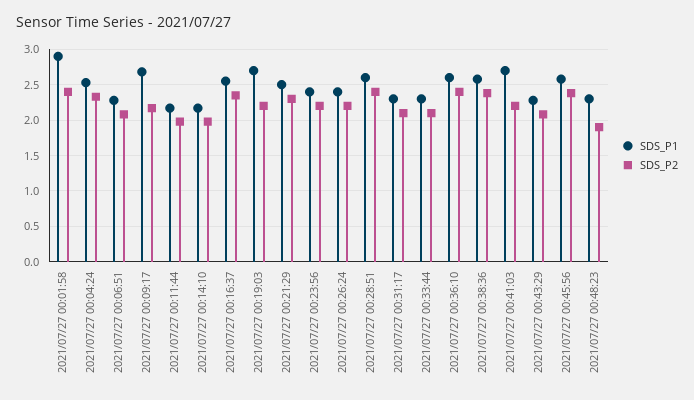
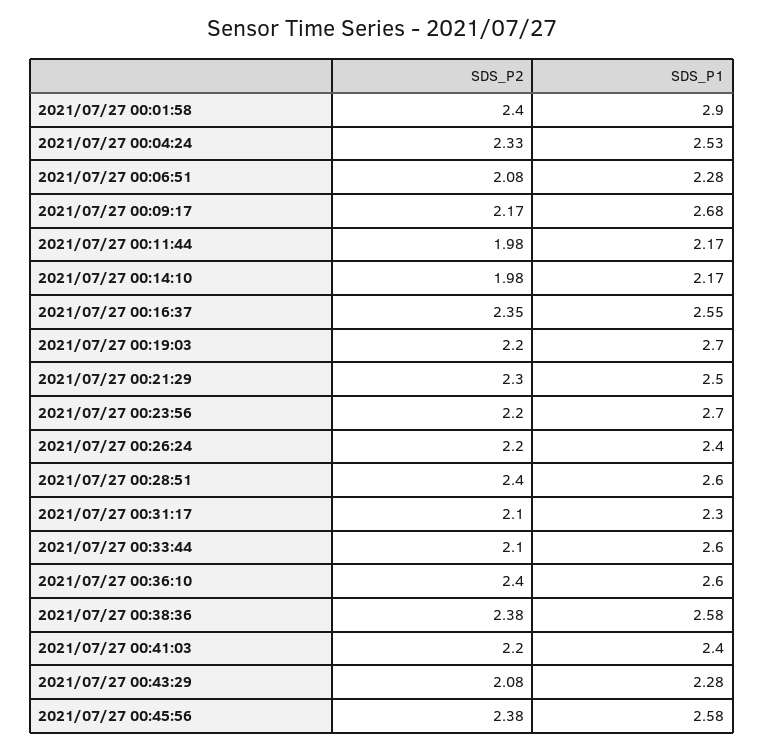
SDS_P1, 2021/07/27 00:23:56: 2.4 -> 2.7
SDS_P1, 2021/07/27 00:33:44: 2.3 -> 2.6
SDS_P1, 2021/07/27 00:41:03: 2.7 -> 2.4
SDS_P1, 2021/07/27 00:48:23: 2.3 -> none
SDS_P2, 2021/07/27 00:48:23: 1.9 -> none

